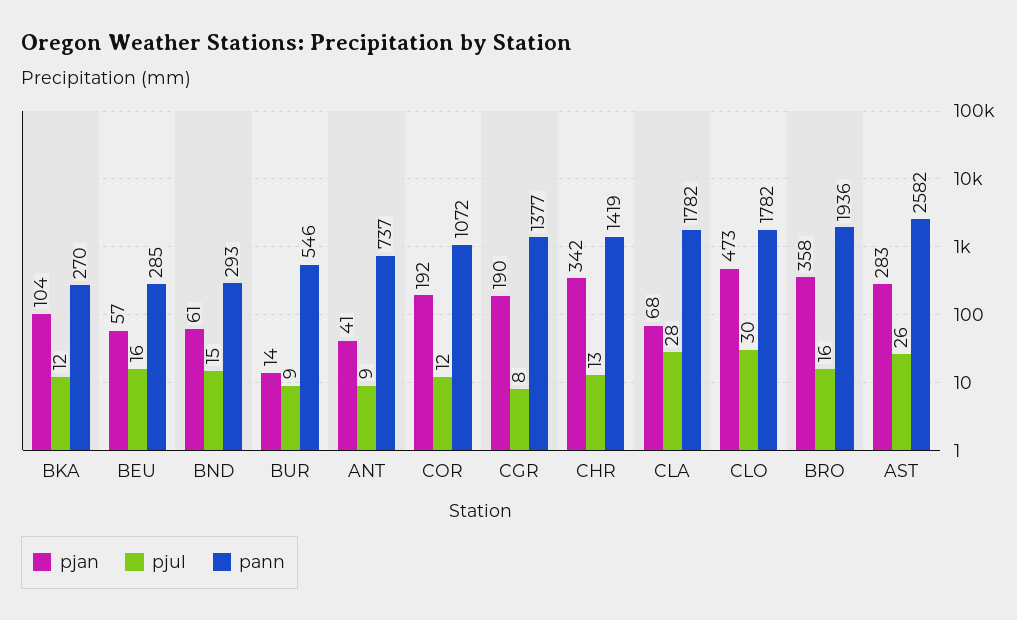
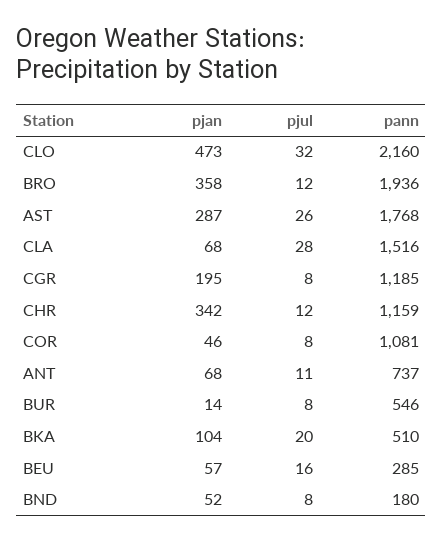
pjul, BKA: 12 -> 20
pann, BKA: 270 -> 510
pjan, BND: 61 -> 52
pjul, BND: 15 -> 8
pann, BND: 293 -> 180
pjul, BUR: 9 -> 8
pjan, ANT: 41 -> 68
pjul, ANT: 9 -> 11
pjan, COR: 192 -> 46
pjul, COR: 12 -> 8
pann, COR: 1072 -> 1081
pjan, CGR: 190 -> 195
pann, CGR: 1377 -> 1185
pjul, CHR: 13 -> 12
pann, CHR: 1419 -> 1159
pann, CLA: 1782 -> 1516
pjul, CLO: 30 -> 32
pann, CLO: 1782 -> 2160
pjul, BRO: 16 -> 12
pjan, AST: 283 -> 287
pann, AST: 2582 -> 1768

